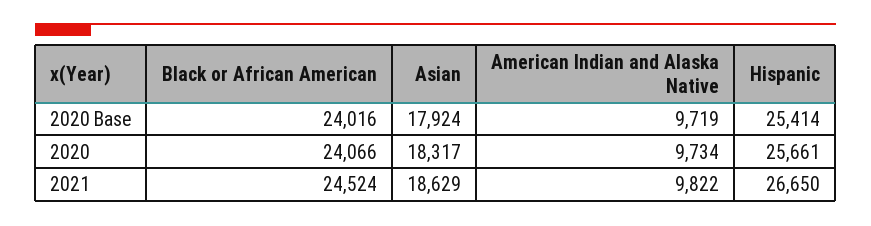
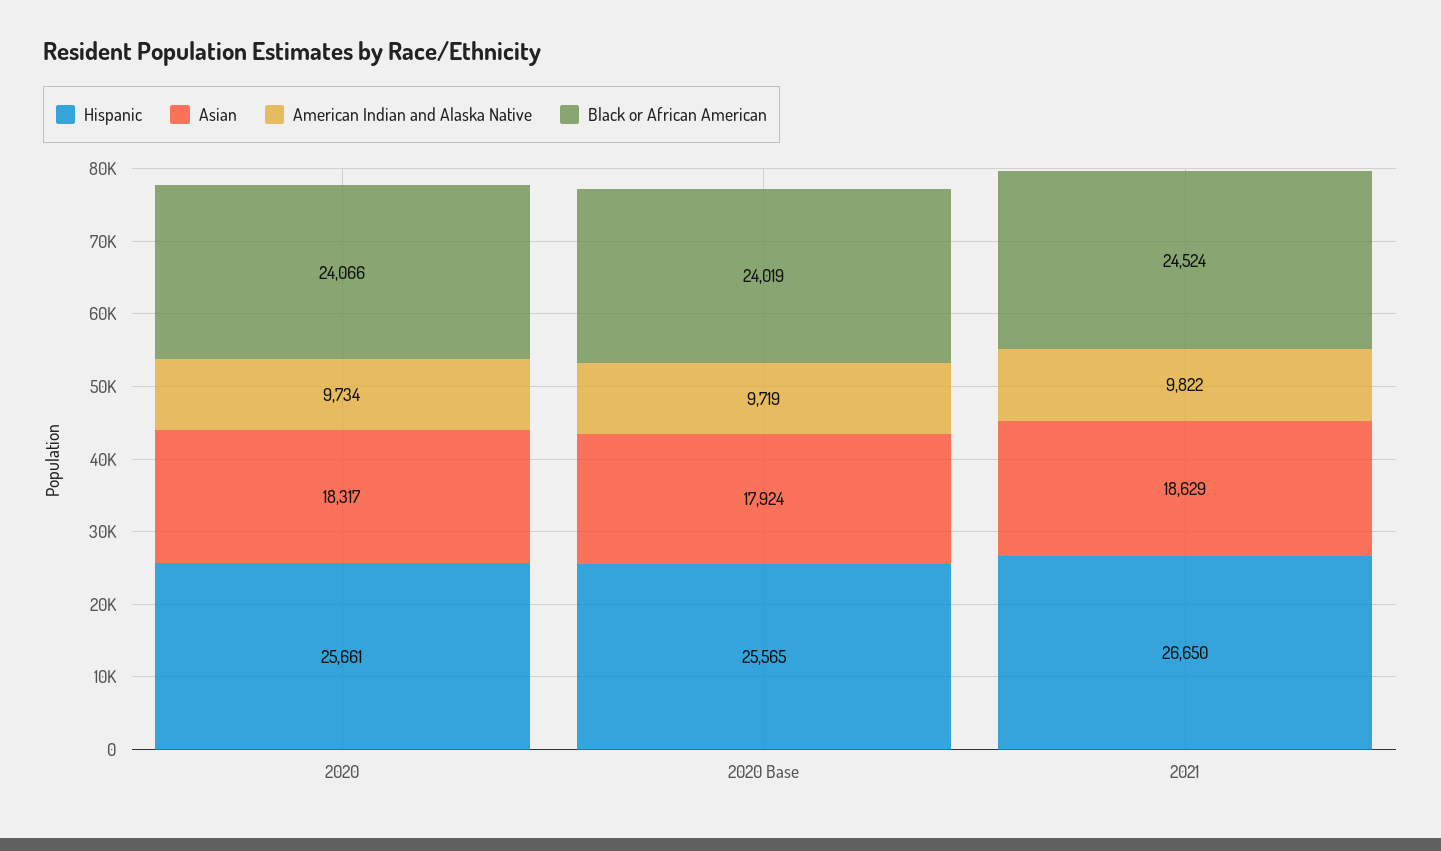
Black or African American, 2020 Base: 24016 -> 24019
Hispanic, 2020 Base: 25414 -> 25565

